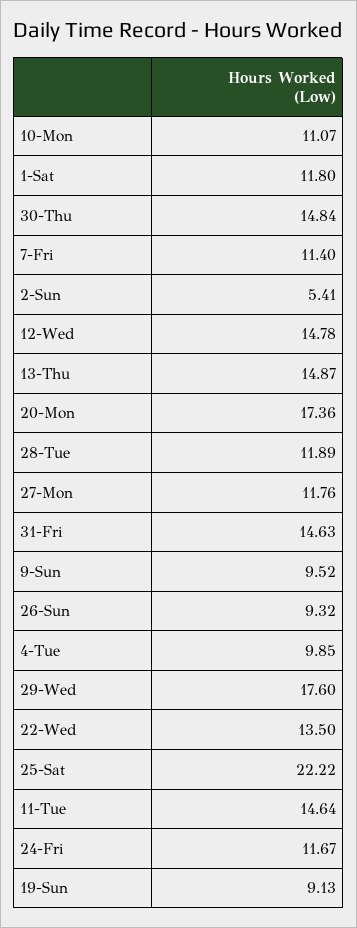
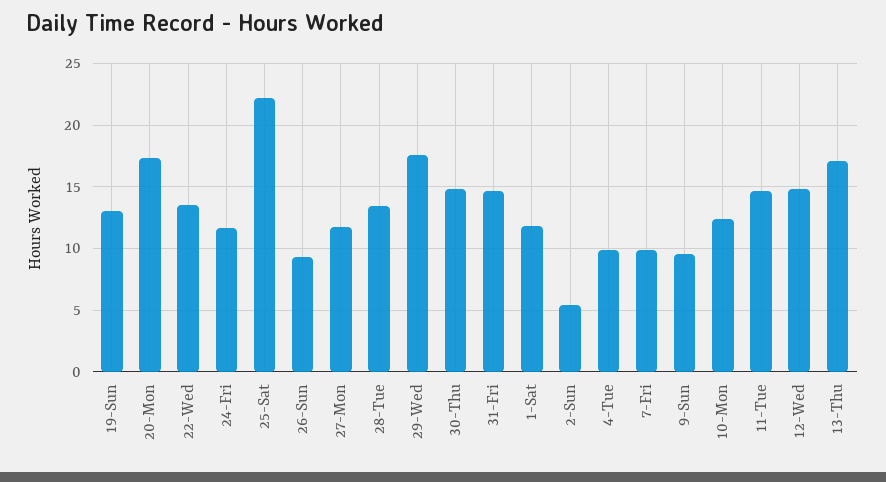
10-Mon: 11.07 -> 12.5
7-Fri: 11.4 -> 10
13-Thu: 14.87 -> 17
28-Tue: 11.89 -> 13.5
19-Sun: 9.13 -> 13

